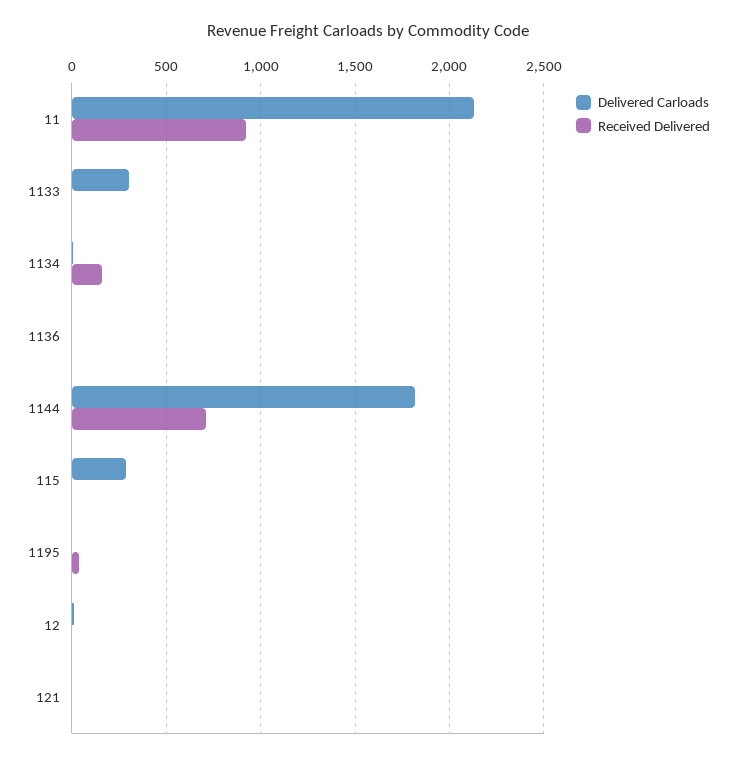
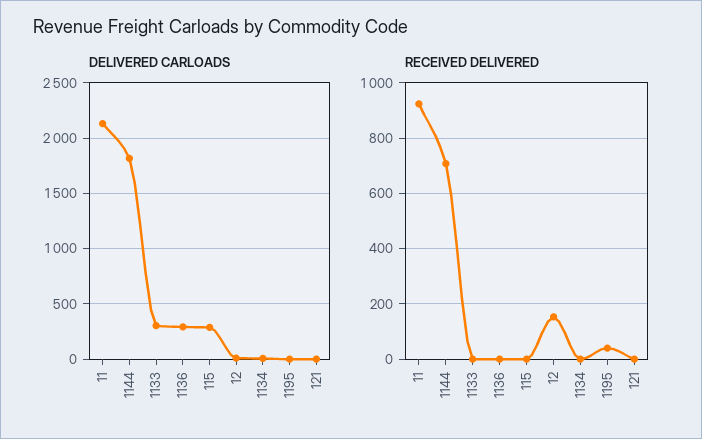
Received Delivered, 1134: 150 -> 0
Delivered Carloads, 1136: 0 -> 300
Received Delivered, 12: 0 -> 150

